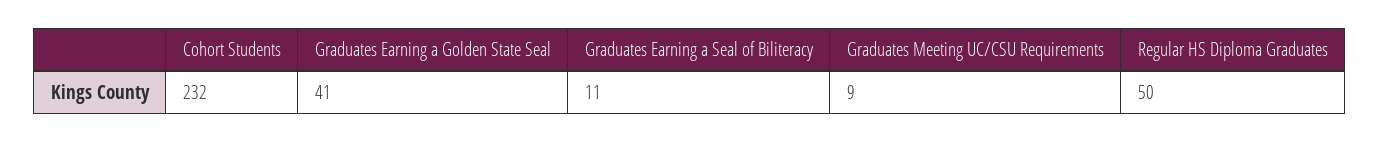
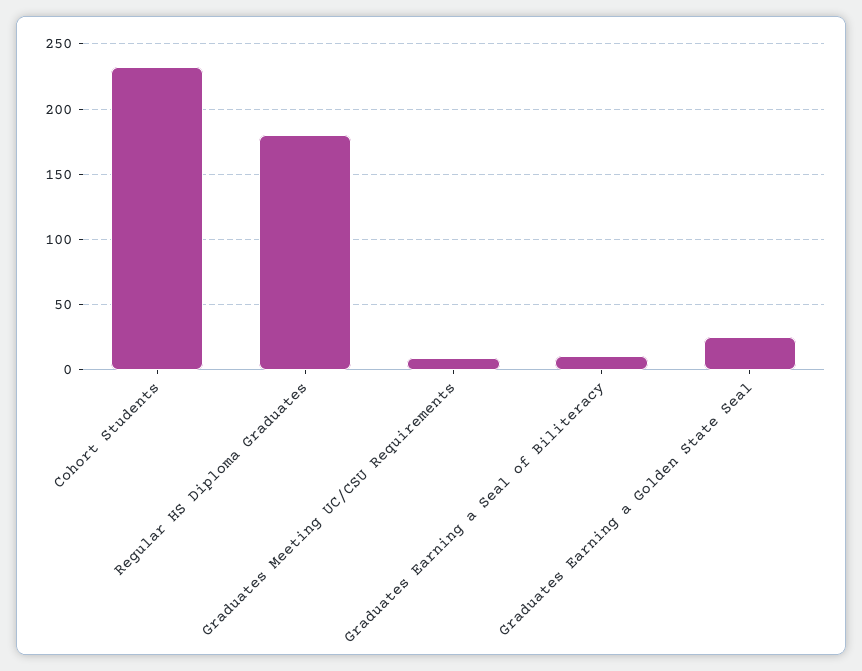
Graduates Earning a Golden State Seal: 41 -> 25
Regular HS Diploma Graduates: 50 -> 180

